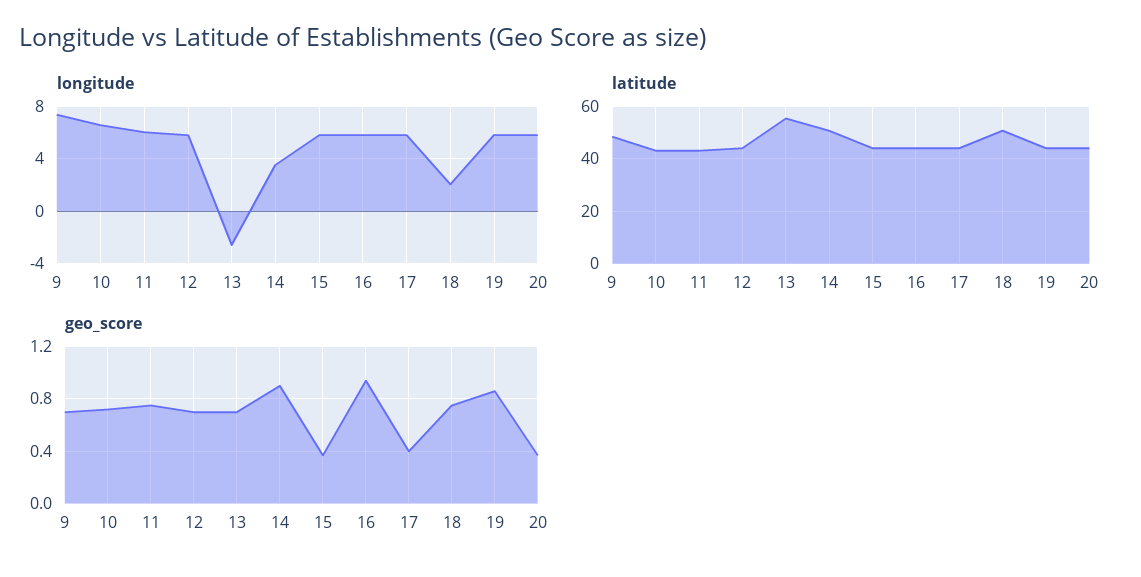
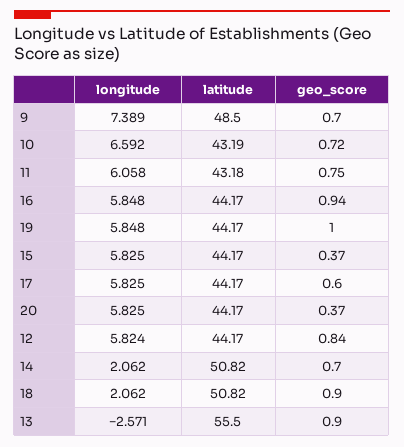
longitude, 14: 3.5 -> 2.062
geo_score, 12: 0.7 -> 0.84
geo_score, 13: 0.7 -> 0.9
geo_score, 14: 0.9 -> 0.7
geo_score, 17: 0.4 -> 0.6
geo_score, 18: 0.75 -> 0.9
geo_score, 19: 0.85 -> 1

